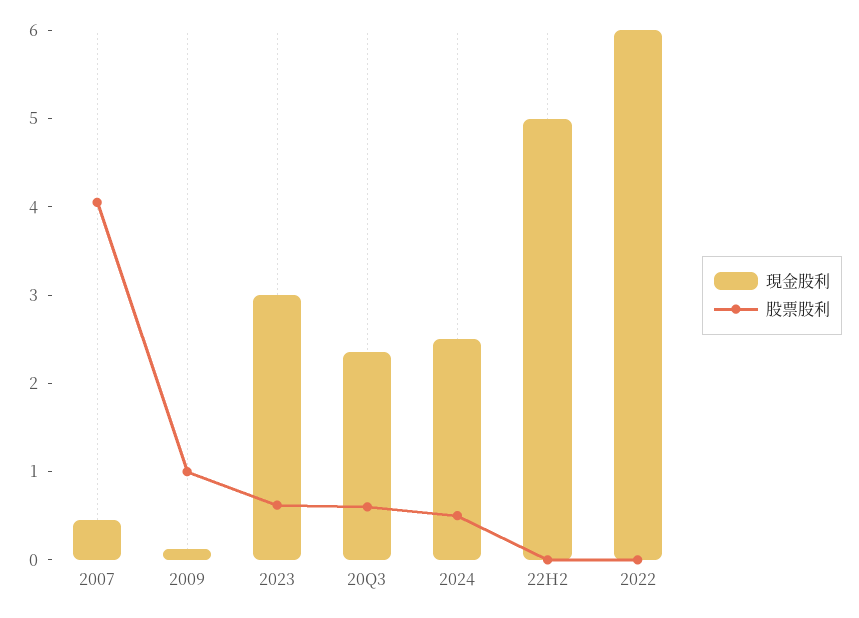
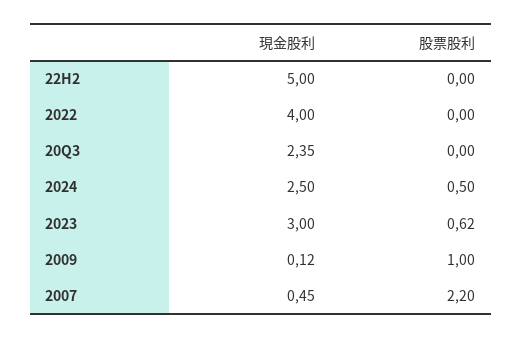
股票股利, 2007: 4 -> 2.2
股票股利, 20Q3: 0.6 -> 0
現金股利, 2022: 6 -> 4

